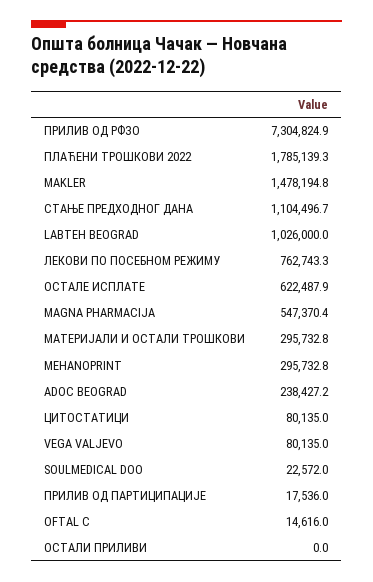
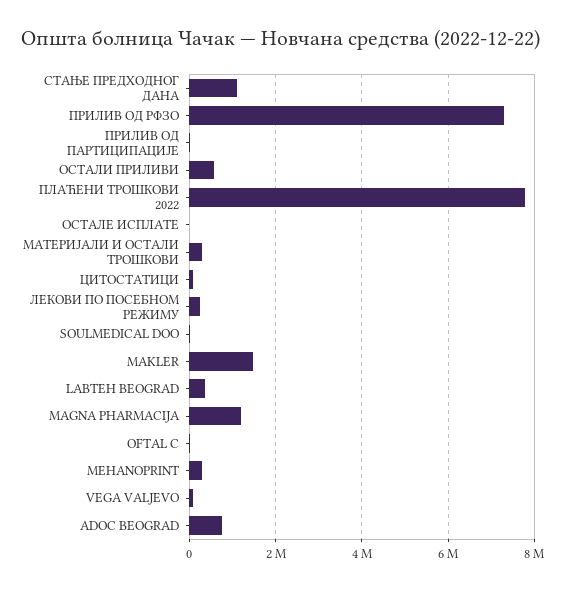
ПЛАЋЕНИ ТРОШКОВИ 2022: 1785139.3 -> 7800000
LABTEH BEOGRAD: 1026000 -> 400000
ЛЕКОВИ ПО ПОСЕБНОМ РЕЖИМУ: 762743.3 -> 200000
ОСТАЛЕ ИСПЛАТЕ: 622487.9 -> 0
MAGNA PHARMACIJA: 547370.4 -> 1200000
ADOC BEOGRAD: 238427.2 -> 800000
ОСТАЛИ ПРИЛИВИ: 0 -> 600000

